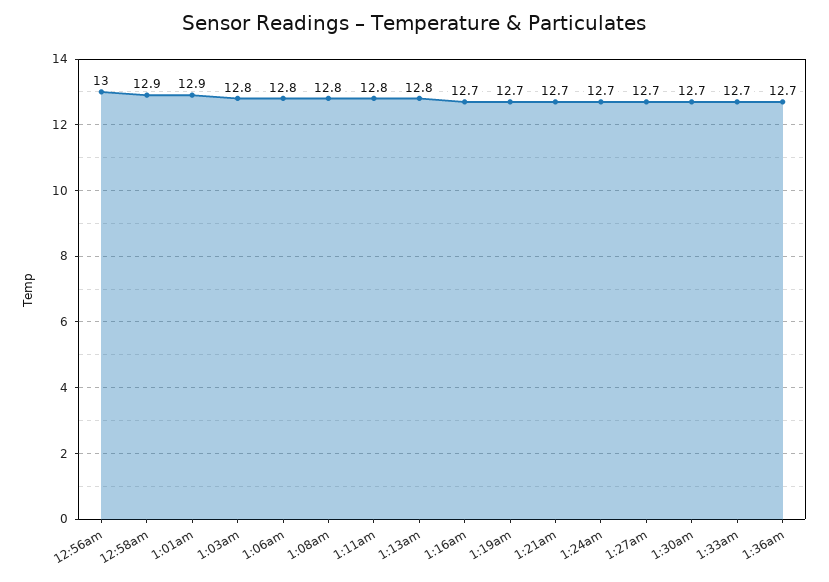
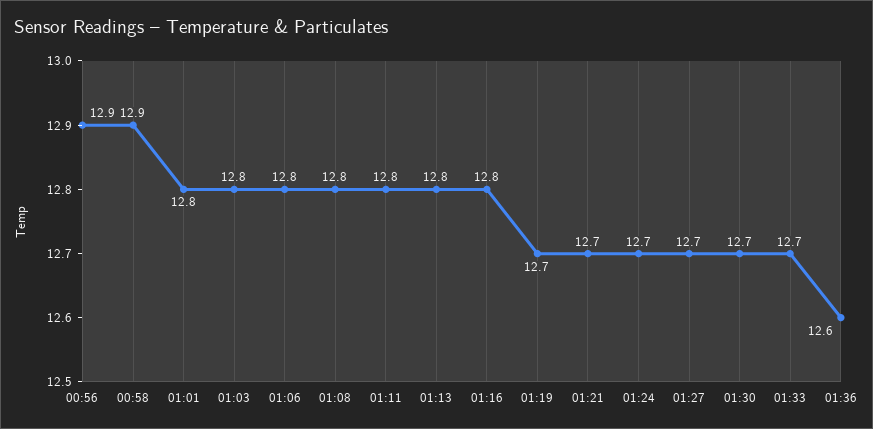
12:56am: 13 -> 12.9
1:01am: 12.9 -> 12.8
1:16am: 12.7 -> 12.8
1:36am: 12.7 -> 12.6

